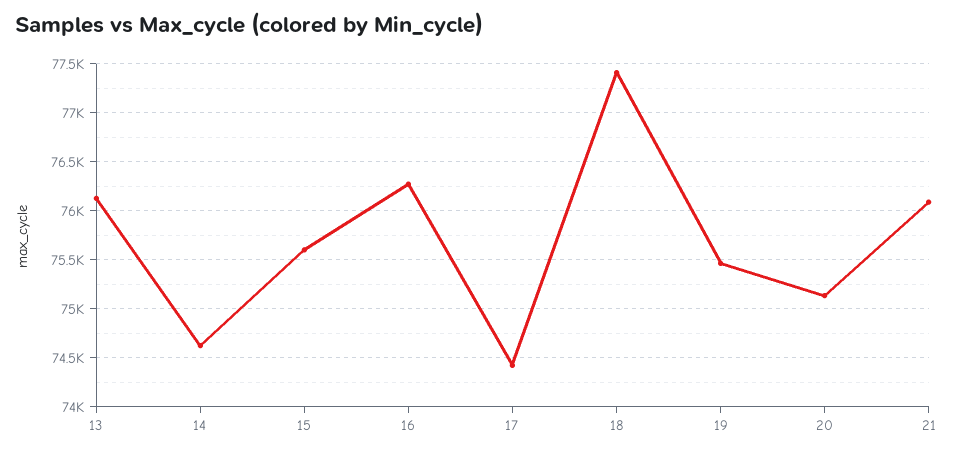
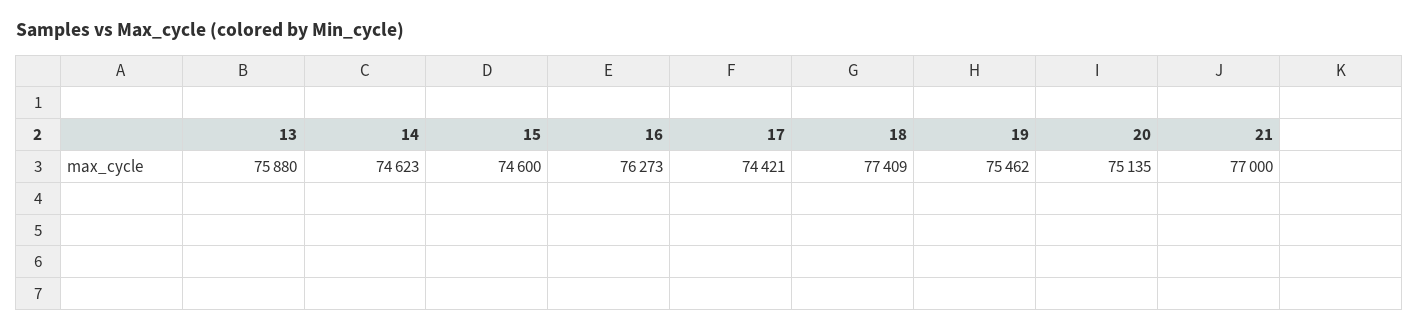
13: 76100 -> 75880
15: 75600 -> 74600
21: 76100 -> 77000

